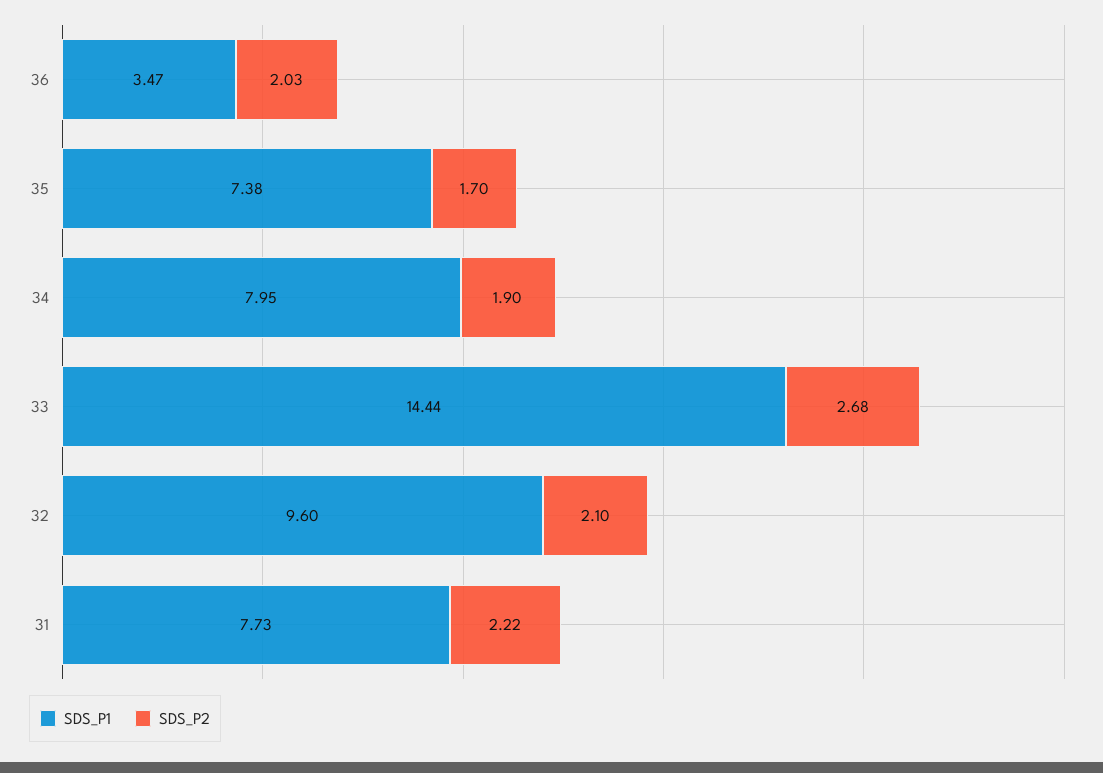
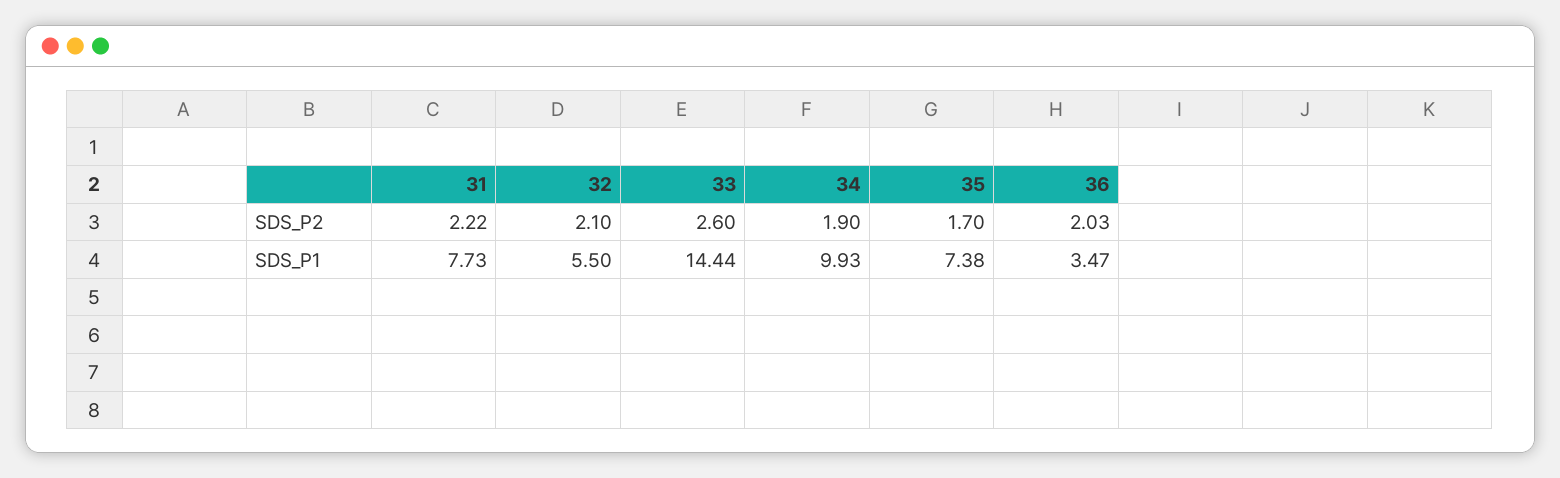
SDS_P1, 34: 7.95 -> 9.93
SDS_P2, 33: 2.68 -> 2.6
SDS_P1, 32: 9.6 -> 5.5

